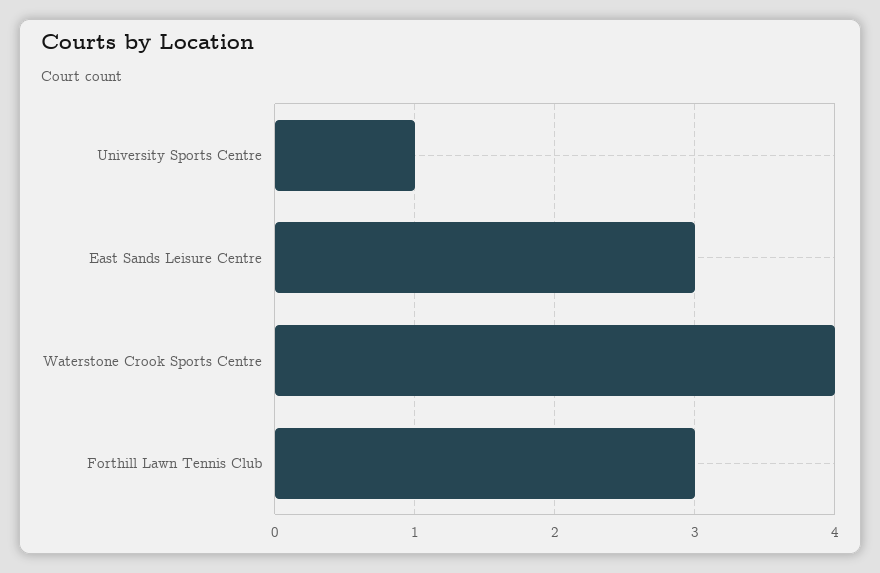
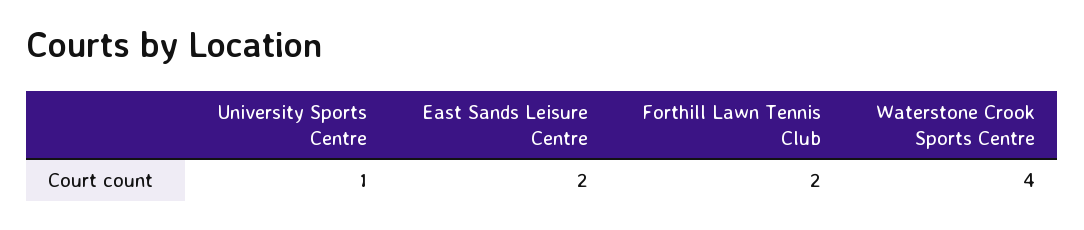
East Sands Leisure Centre: 3 -> 2
Forthill Lawn Tennis Club: 3 -> 2

